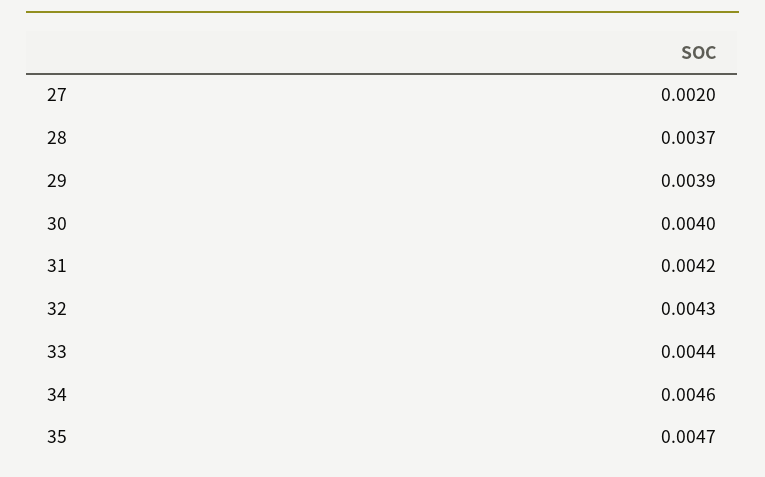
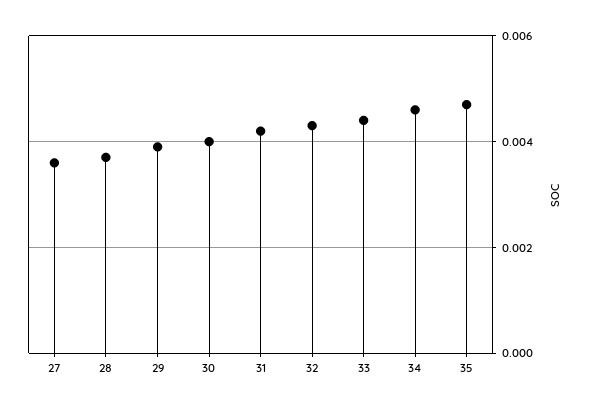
27: 0.002 -> 0.0035

